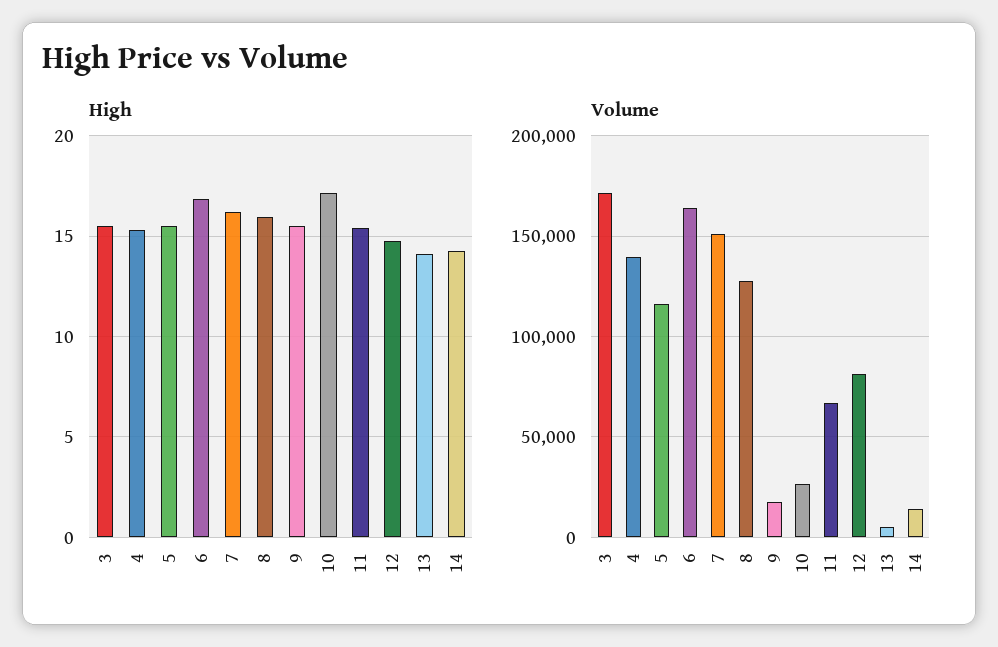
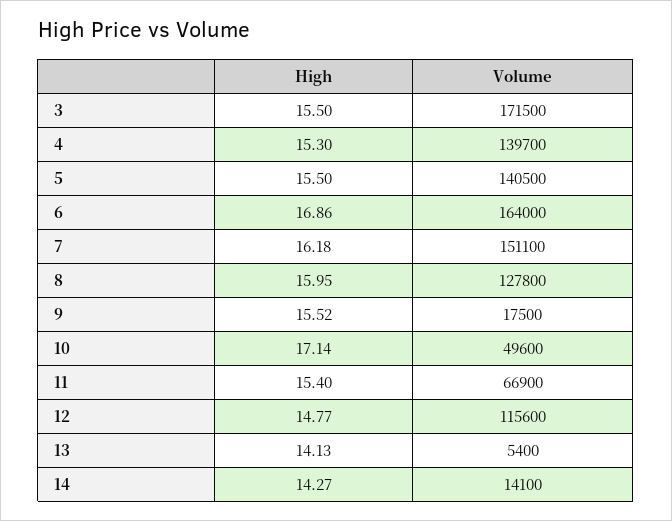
Volume, 5: 115000 -> 140500
Volume, 10: 25000 -> 49600
Volume, 12: 80000 -> 115600

